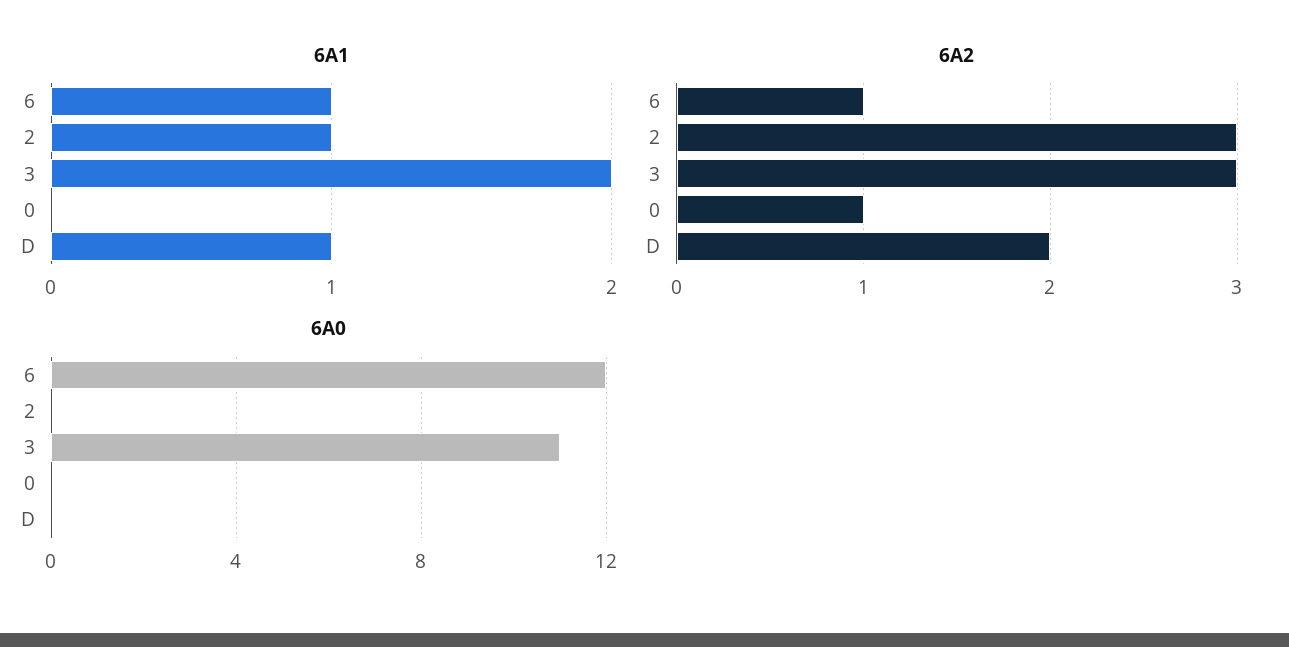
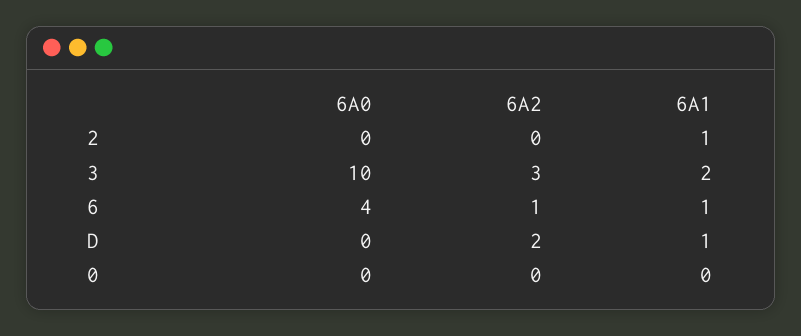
6A2, 2: 3 -> 0
6A2, 0: 1 -> 0
6A0, 6: 12 -> 4
6A0, 3: 11 -> 10

